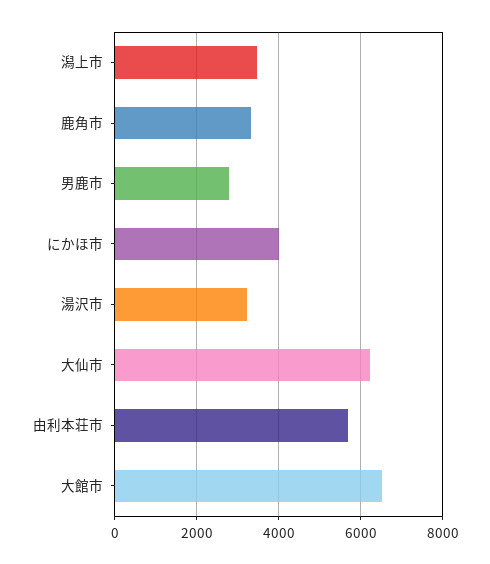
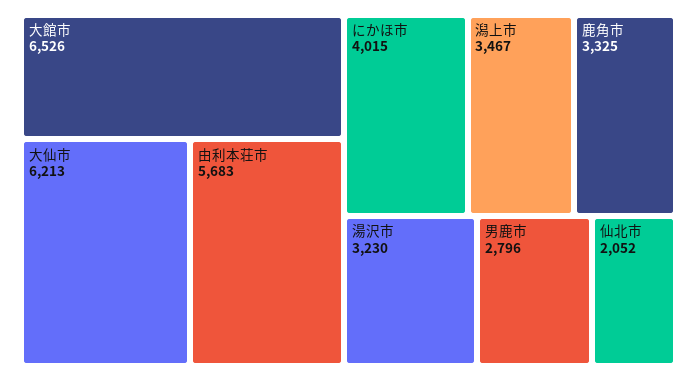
仙北市: none -> 2052

